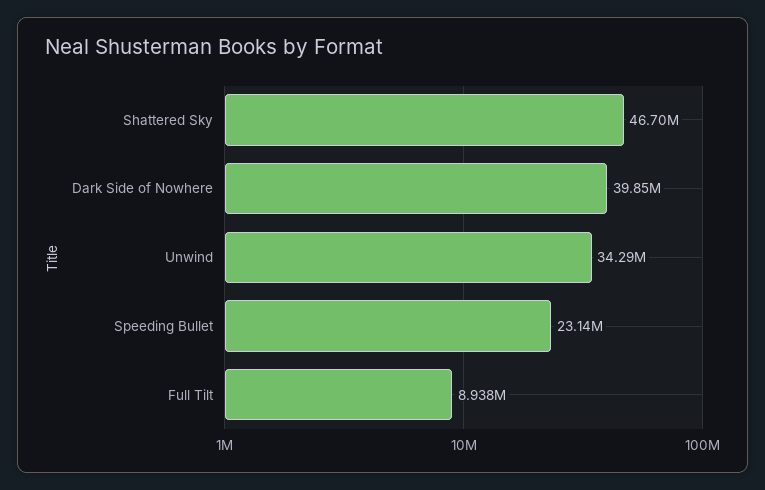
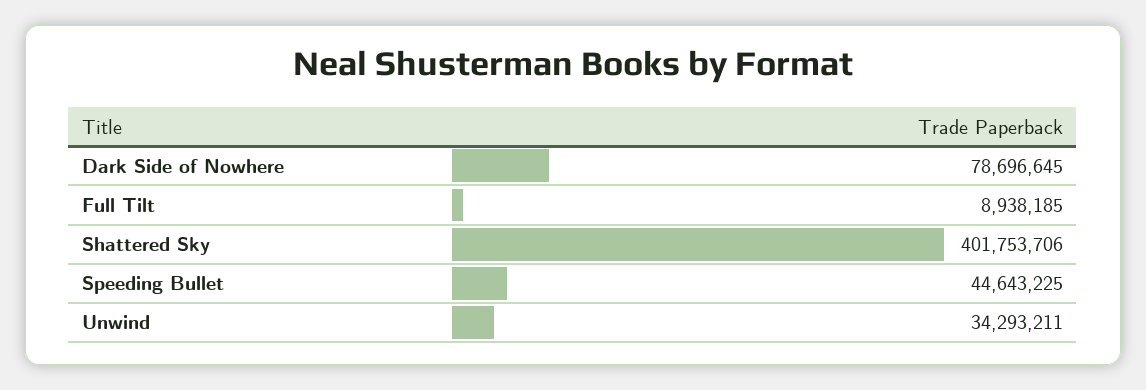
Shattered Sky: 46700000 -> 401753706
Dark Side of Nowhere: 39850000 -> 78696645
Speeding Bullet: 23140000 -> 44643225

